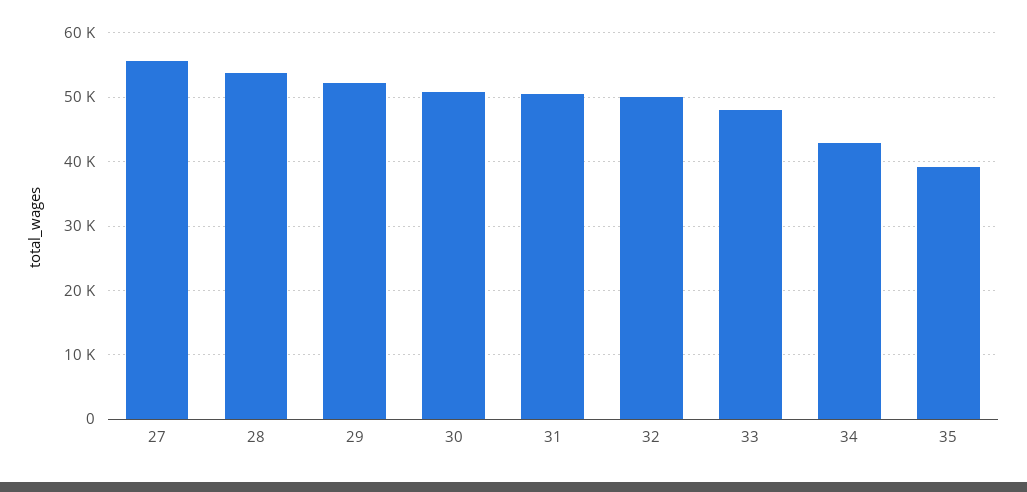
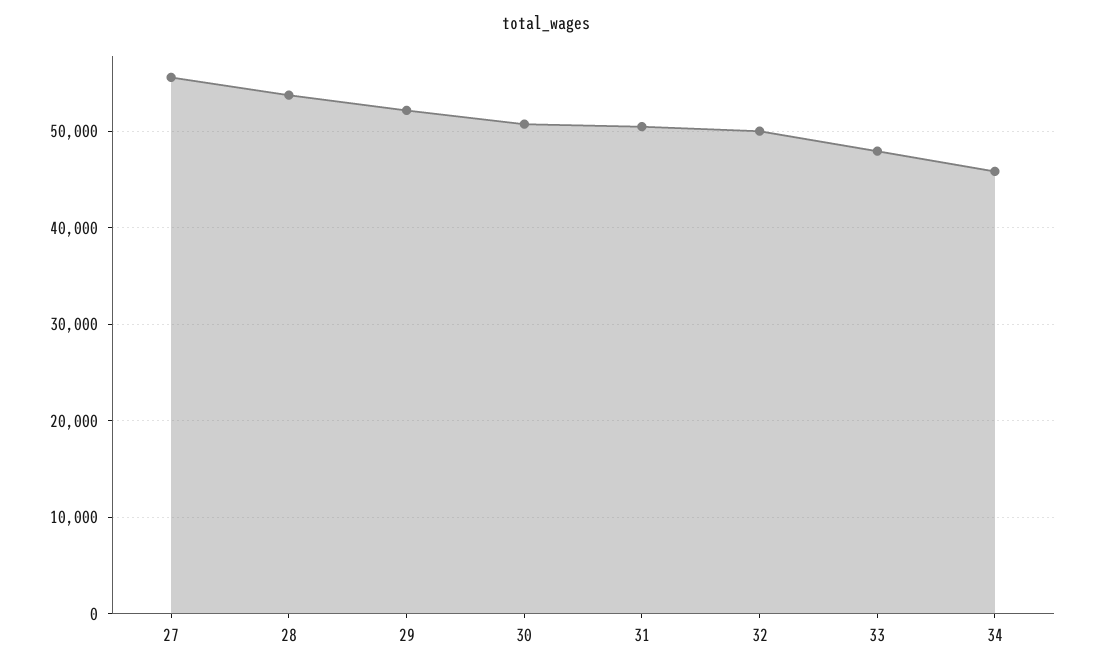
34: 43000 -> 46000
35: 39000 -> none

